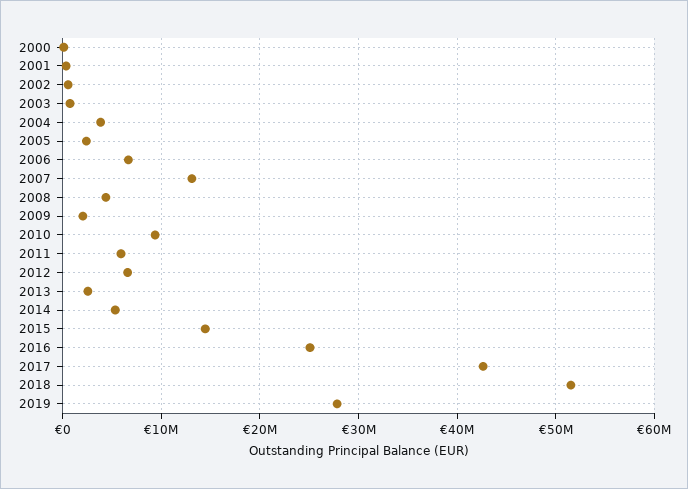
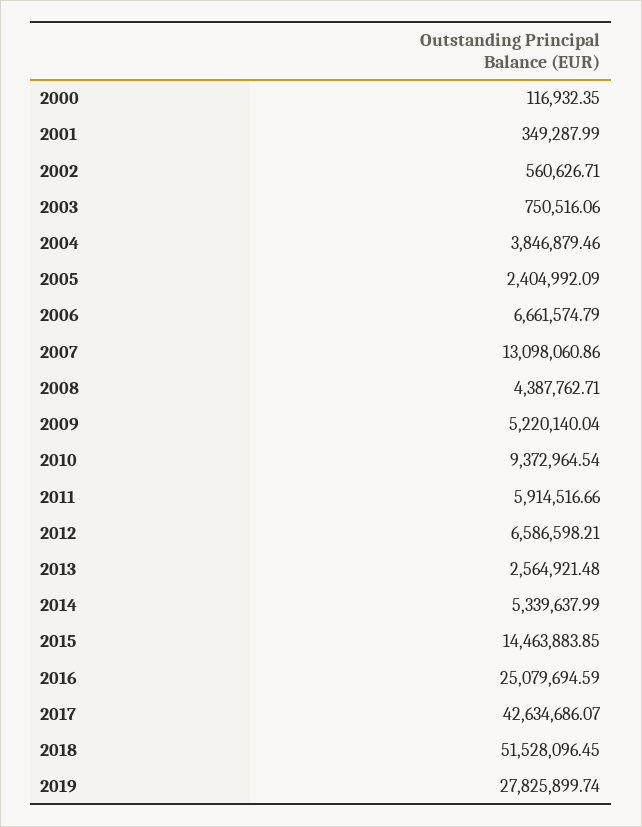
2009: 2000000 -> 5220140.04

